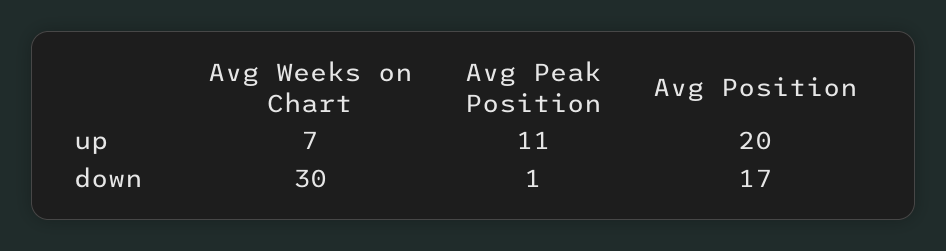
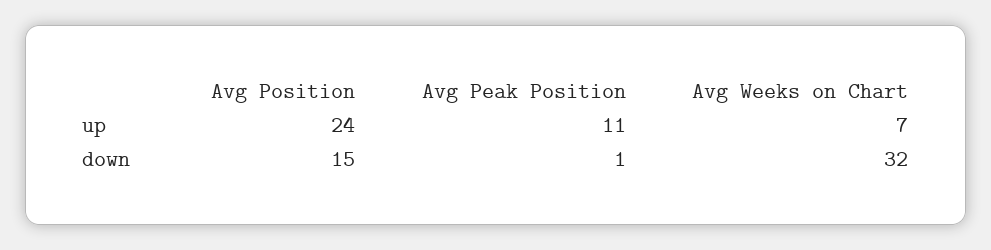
Avg Position, up: 20 -> 24
Avg Weeks on Chart, down: 30 -> 32
Avg Position, down: 17 -> 15

